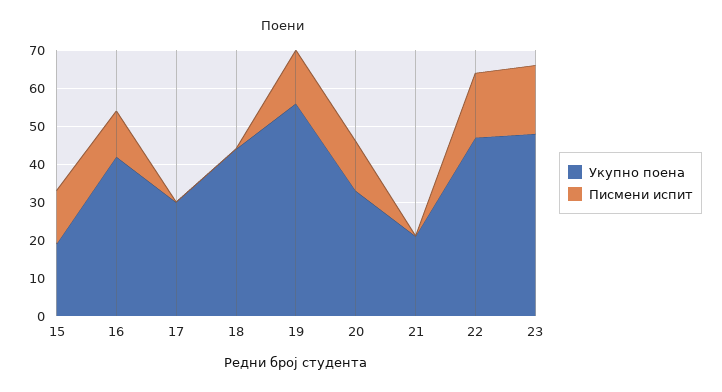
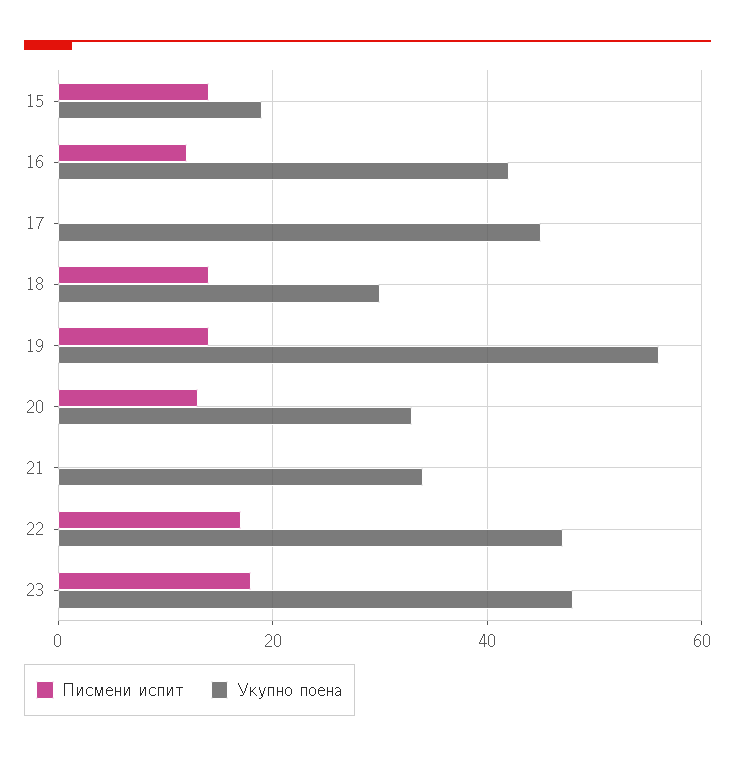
Укупно поена, 17: 30 -> 45
Укупно поена, 18: 45 -> 30
Писмени испит, 18: 0 -> 15
Укупно поена, 21: 20 -> 35

